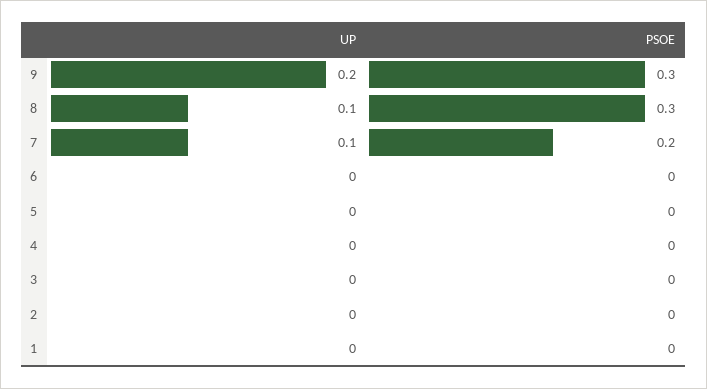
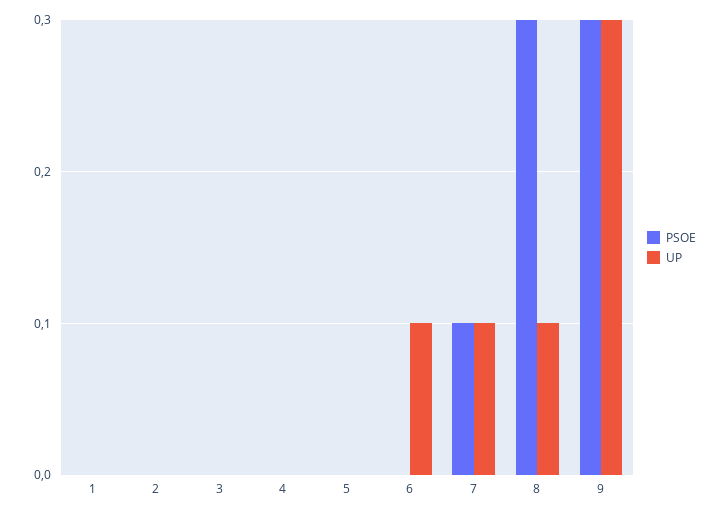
UP, 9: 0.2 -> 0.3
PSOE, 7: 0.2 -> 0.1
UP, 6: 0 -> 0.1

